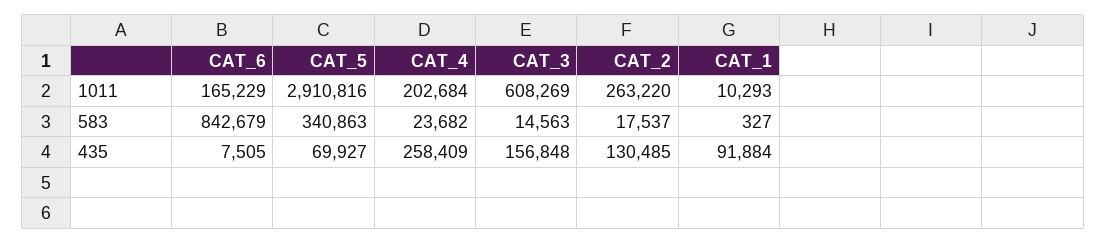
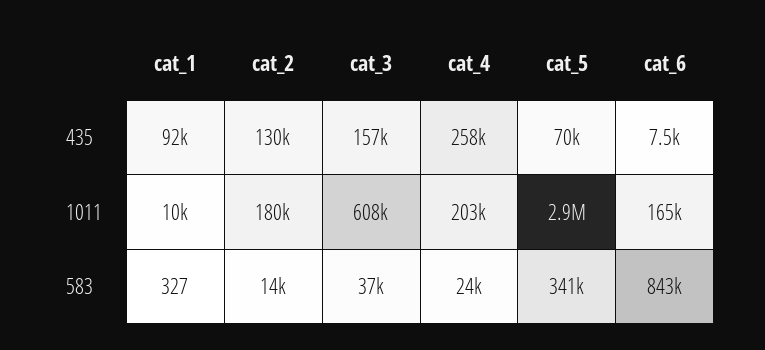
CAT_2, 1011: 263220 -> 180000
CAT_3, 583: 14563 -> 37000
CAT_2, 583: 17537 -> 14000

